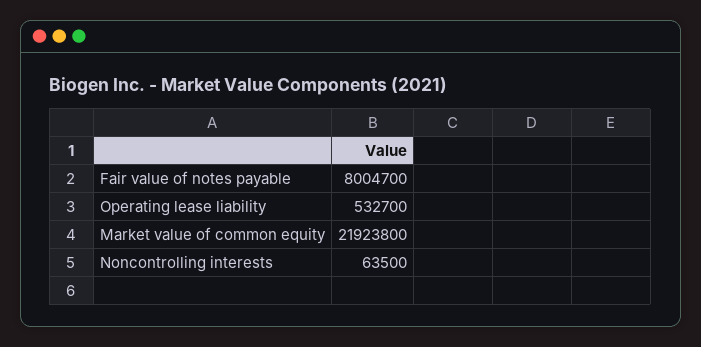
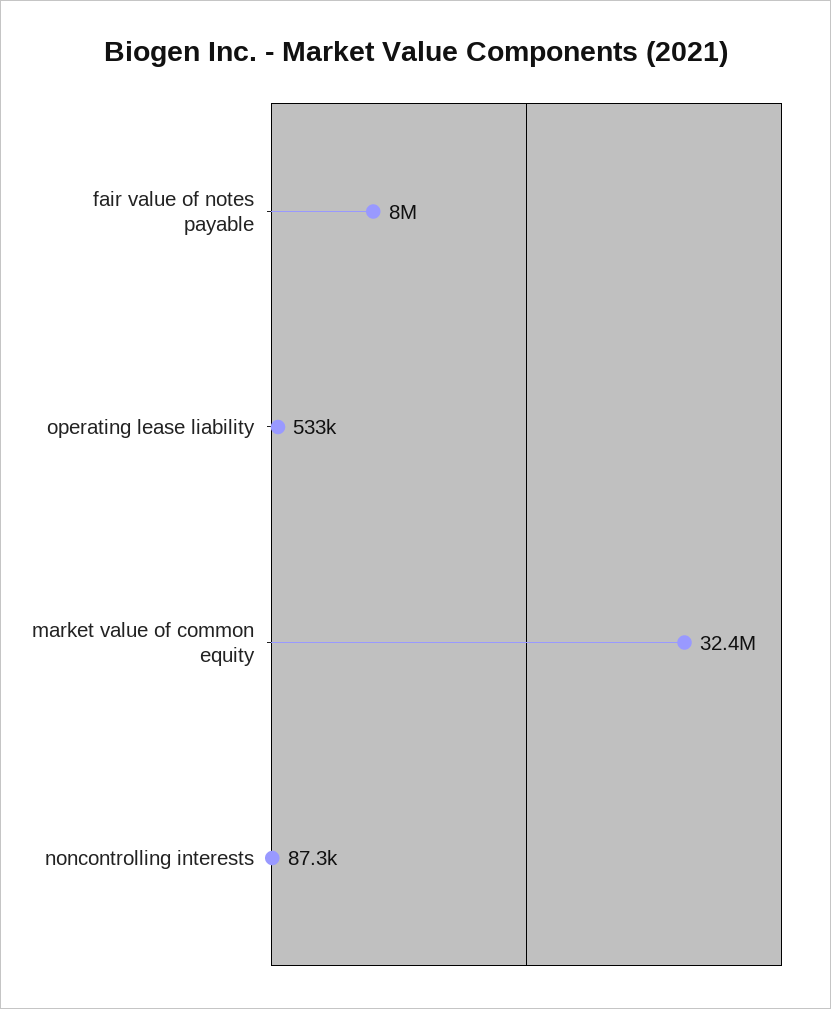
Market value of common equity: 21923800 -> 32400000
Noncontrolling interests: 63500 -> 87300

